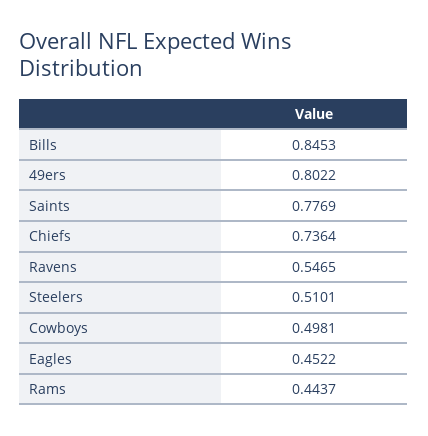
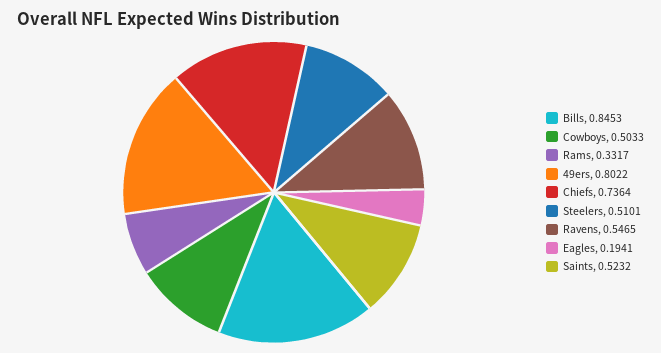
Saints: 0.7769 -> 0.5232
Cowboys: 0.4981 -> 0.5033
Eagles: 0.4522 -> 0.1941
Rams: 0.4437 -> 0.3317

